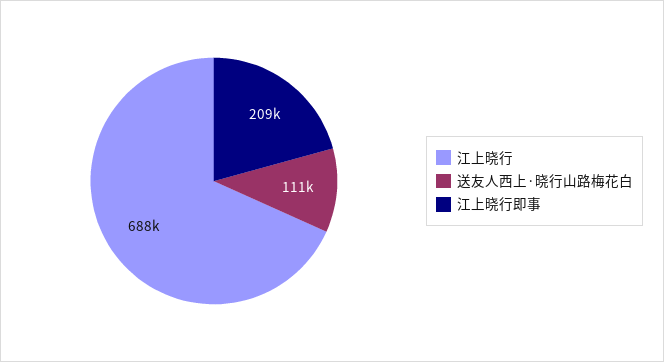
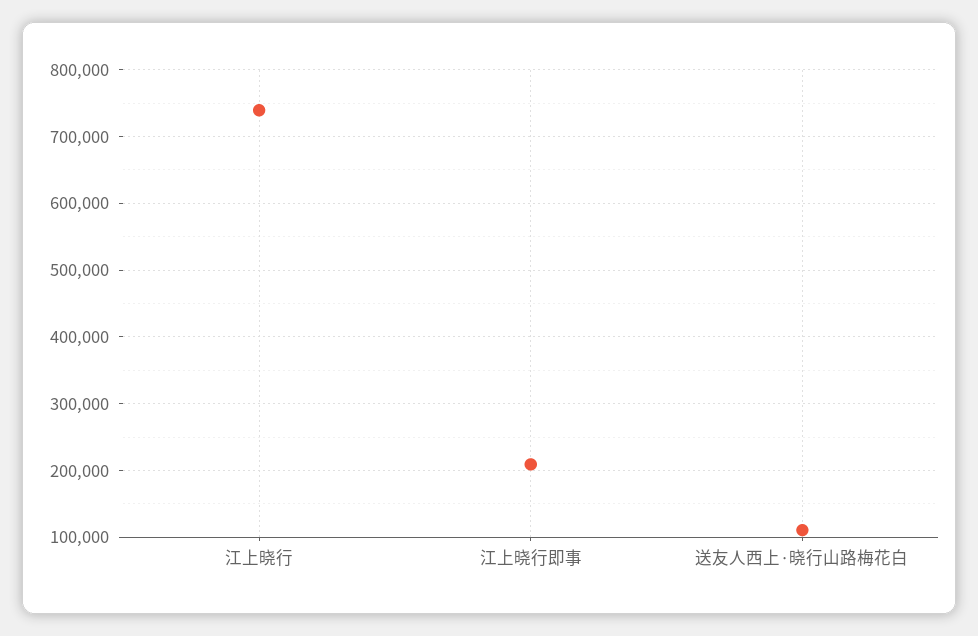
江上晓行: 688000 -> 740000

